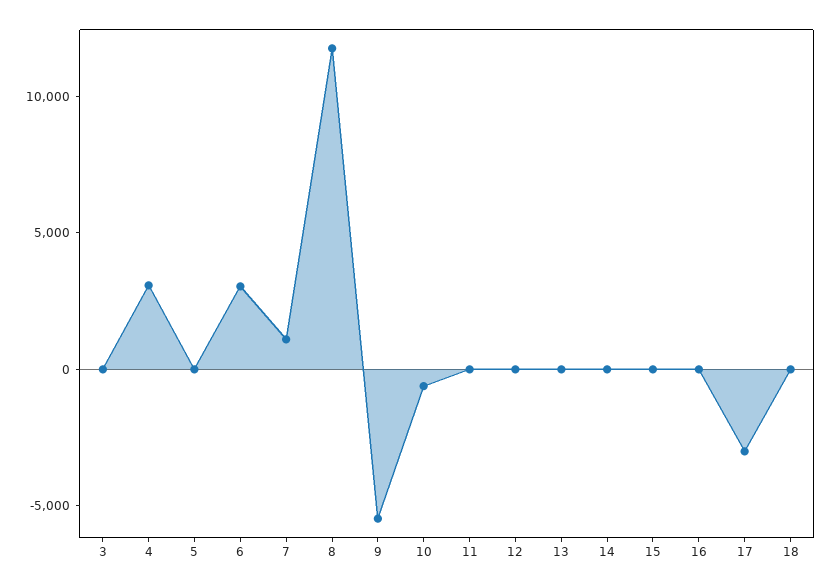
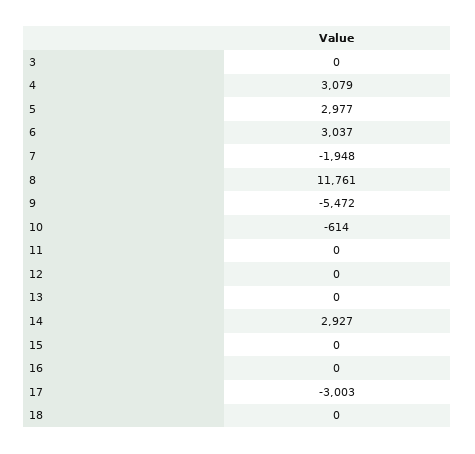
5: 0 -> 2977
7: 1000 -> -1948
14: 0 -> 2927

